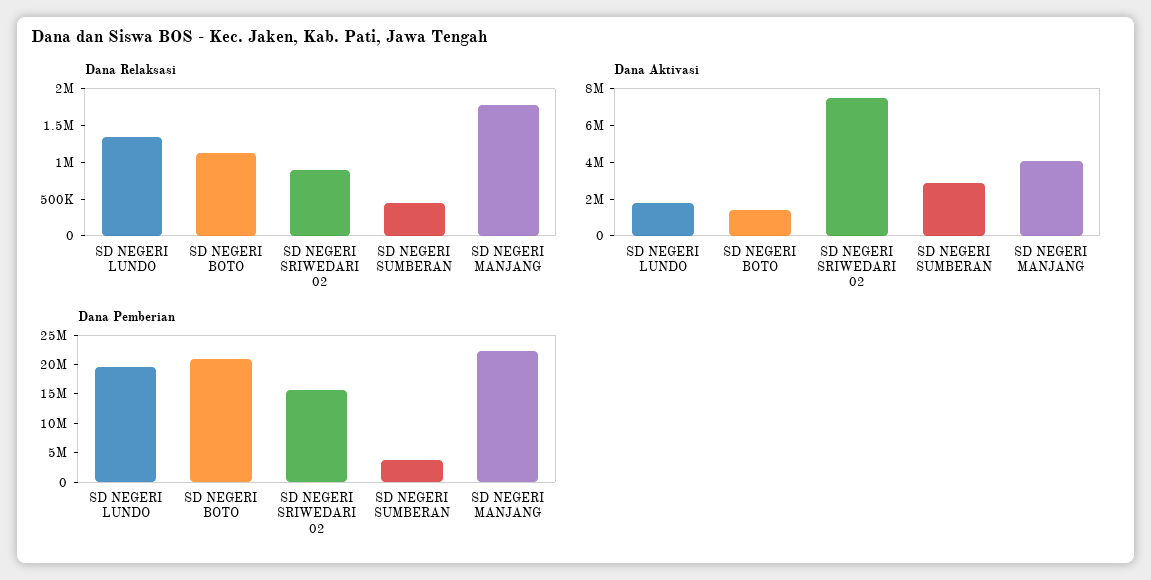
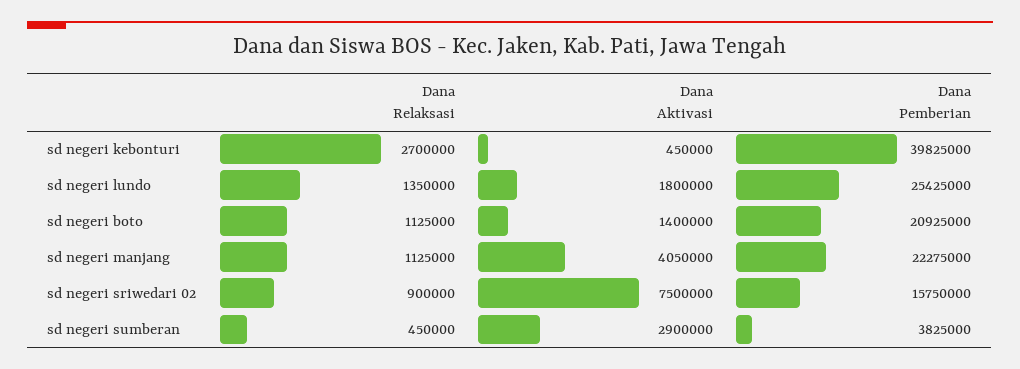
Dana Relaksasi, SD NEGERI MANJANG: 1750000 -> 1125000
Dana Pemberian, SD NEGERI LUNDO: 20000000 -> 25425000
Dana Relaksasi, sd negeri kebonturi: none -> 2700000
Dana Aktivasi, sd negeri kebonturi: none -> 450000
Dana Pemberian, sd negeri kebonturi: none -> 39825000

